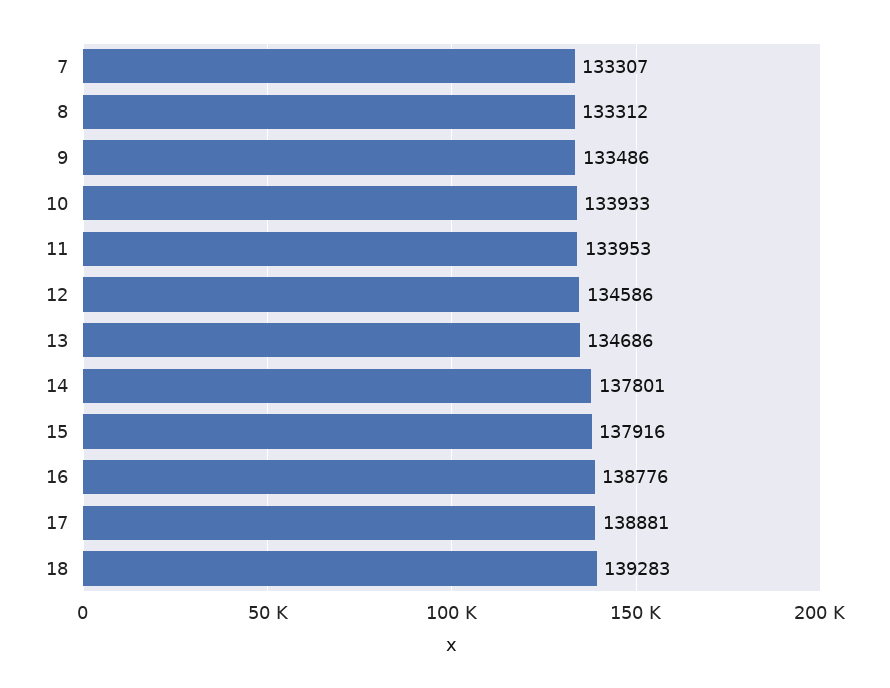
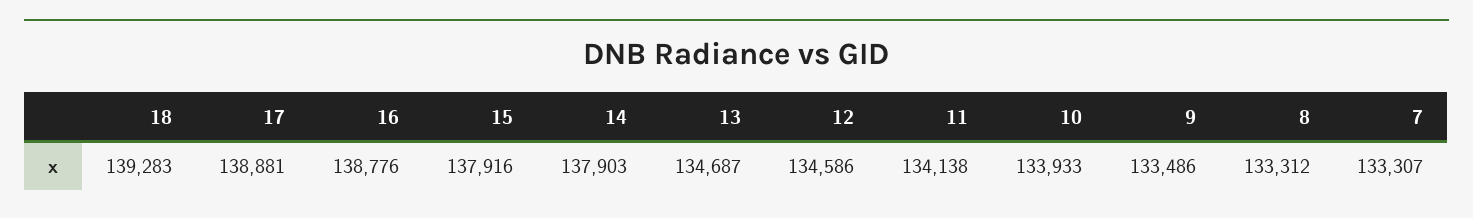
11: 133953 -> 134138
13: 134686 -> 134687
14: 137801 -> 137903

